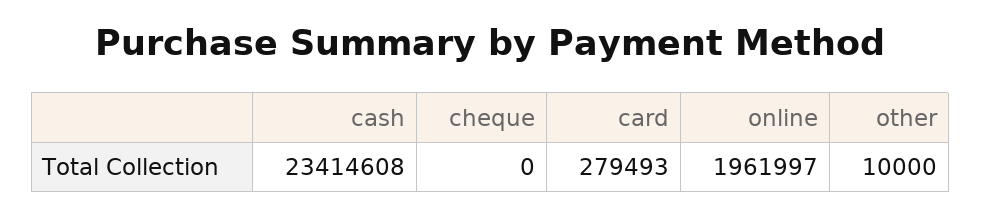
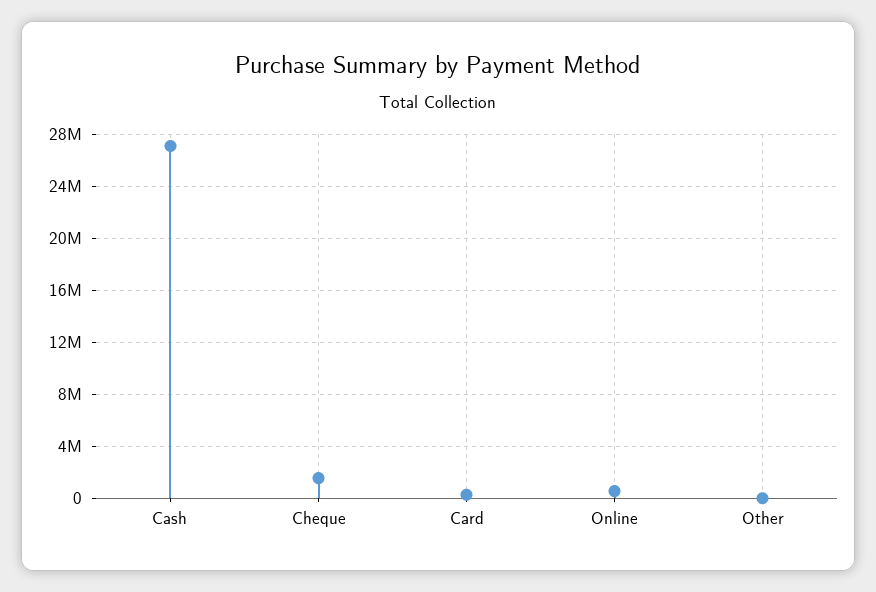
cash: 23414608 -> 27000000
cheque: 0 -> 1500000
online: 1961997 -> 500000

